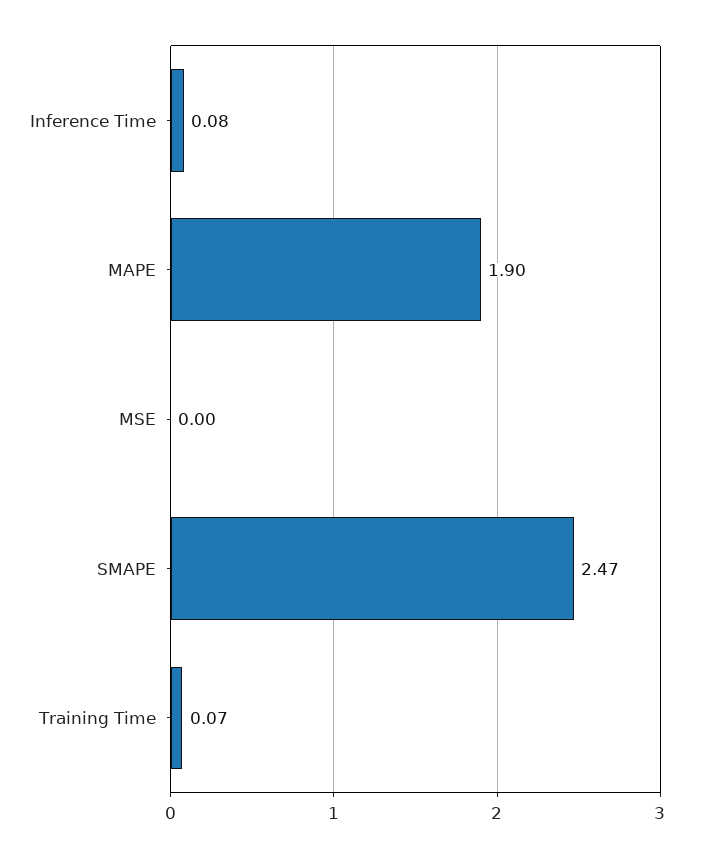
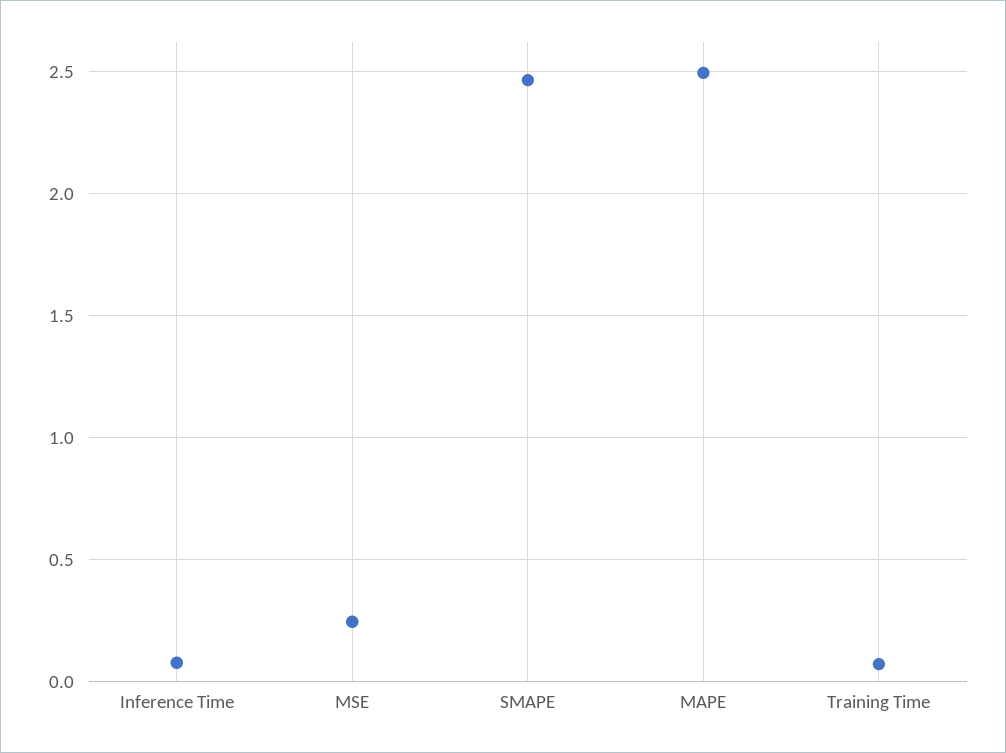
MAPE: 1.9 -> 2.5
MSE: 0 -> 0.25

